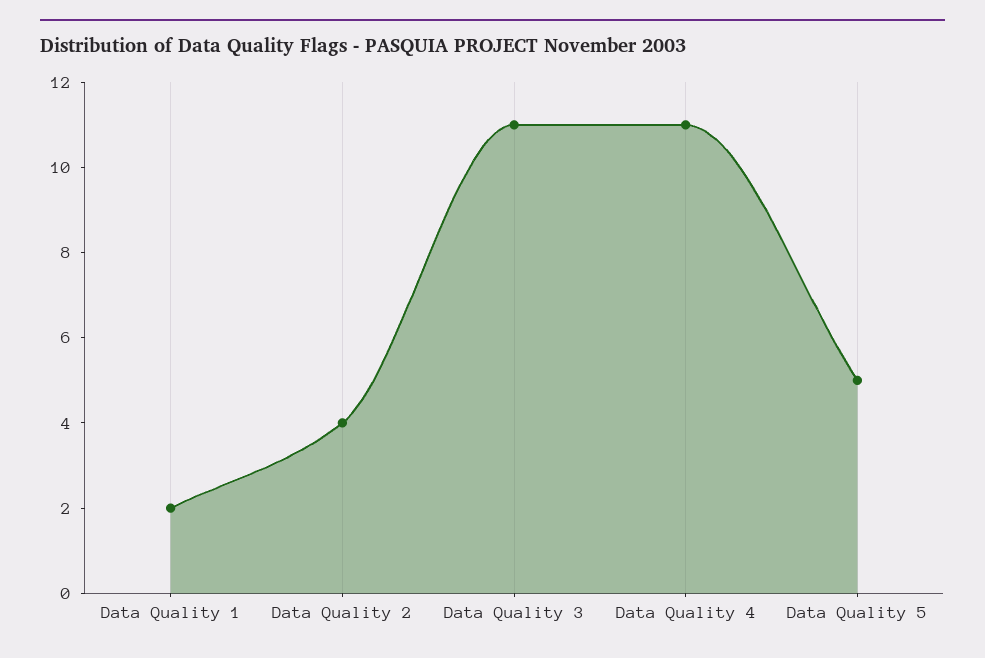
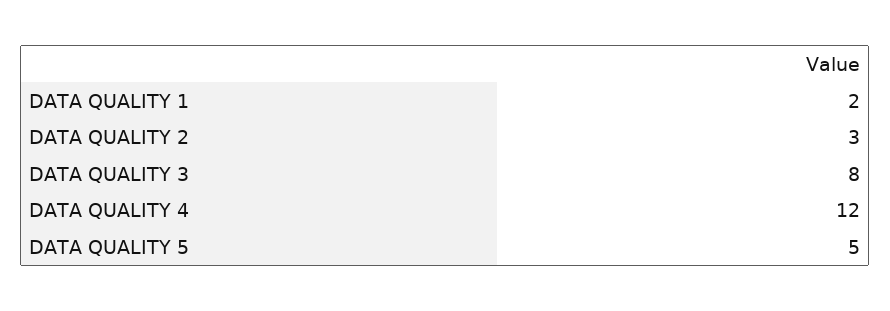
Data Quality 2: 4 -> 3
Data Quality 3: 11 -> 8
Data Quality 4: 11 -> 12

